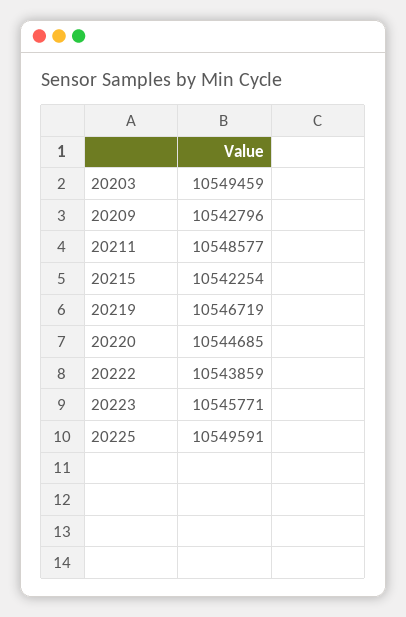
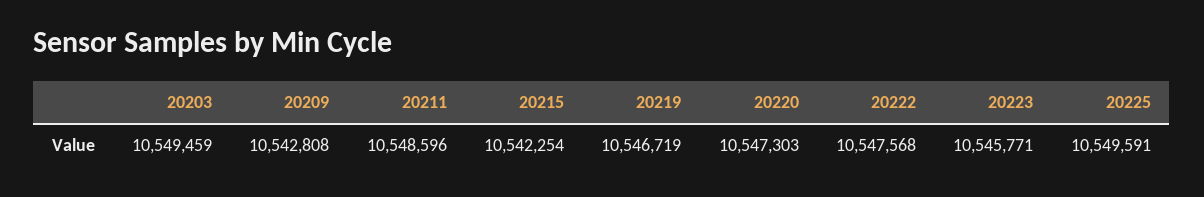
20209: 10542796 -> 10542808
20211: 10548577 -> 10548596
20220: 10544685 -> 10547303
20222: 10543859 -> 10547568

